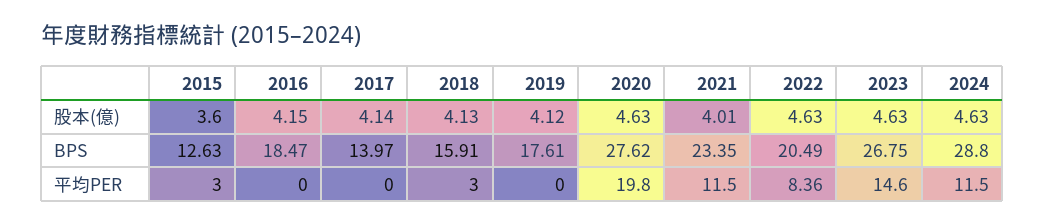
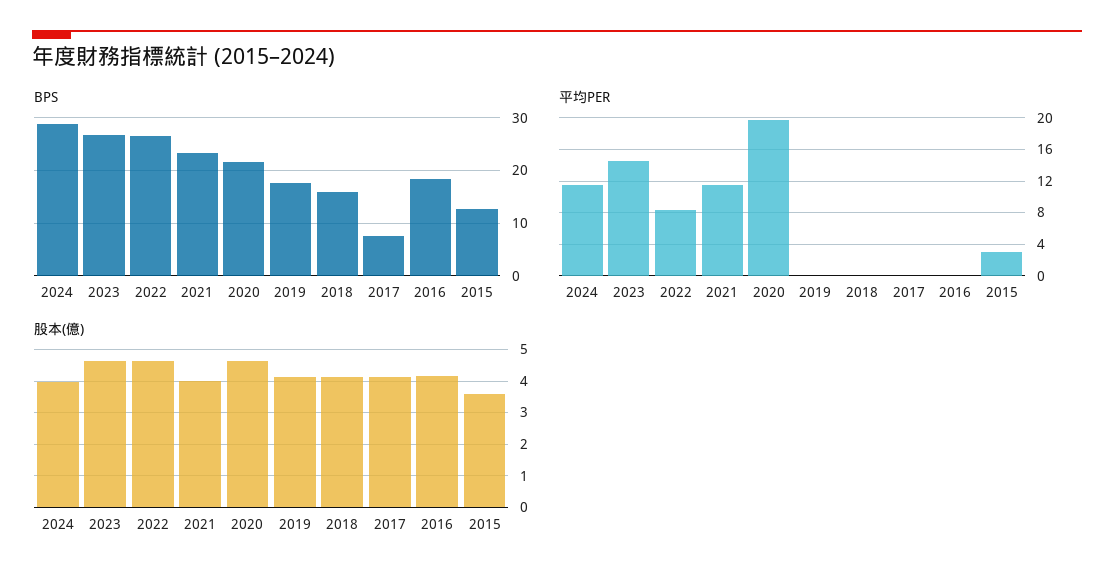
股本(億), 2024: 4.63 -> 4
BPS, 2017: 13.97 -> 8
BPS, 2020: 27.62 -> 22
BPS, 2022: 20.49 -> 26
平均PER, 2018: 3 -> 0

